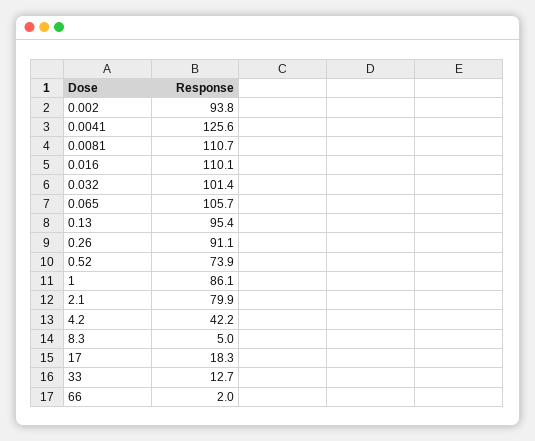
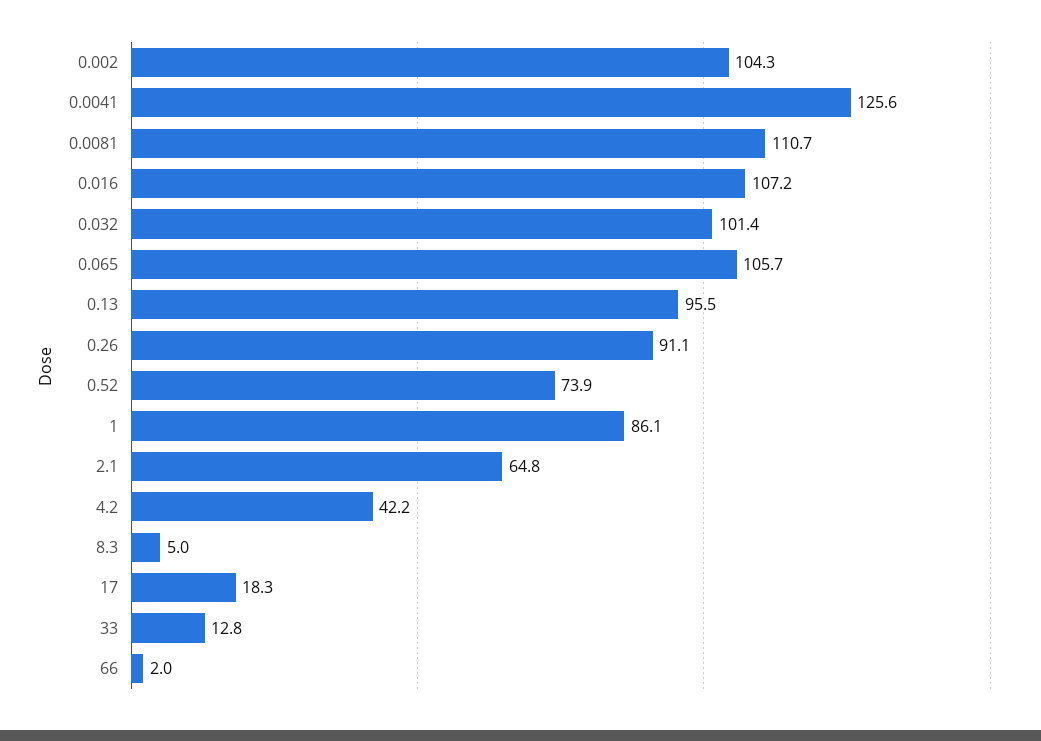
0.002: 93.8 -> 104.3
0.016: 110.1 -> 107.2
0.13: 95.4 -> 95.5
2.1: 79.9 -> 64.8
33: 12.7 -> 12.8

